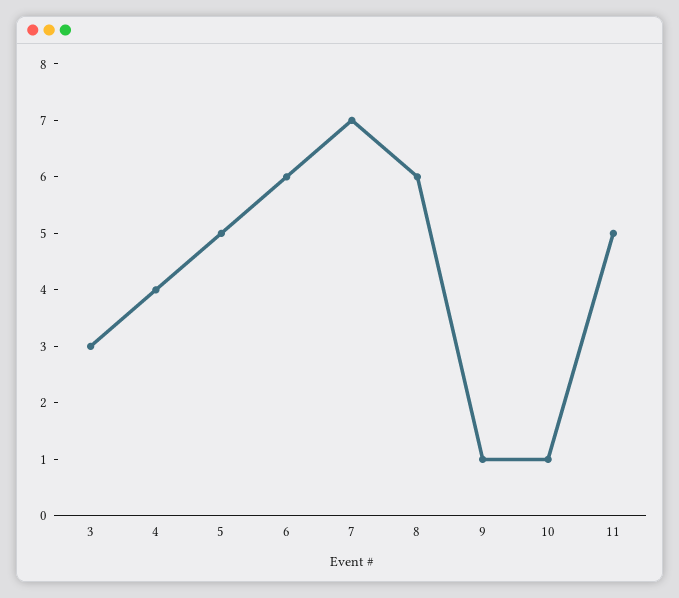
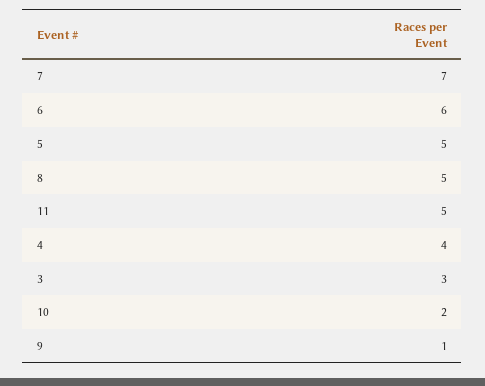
8: 6 -> 5
10: 1 -> 2

